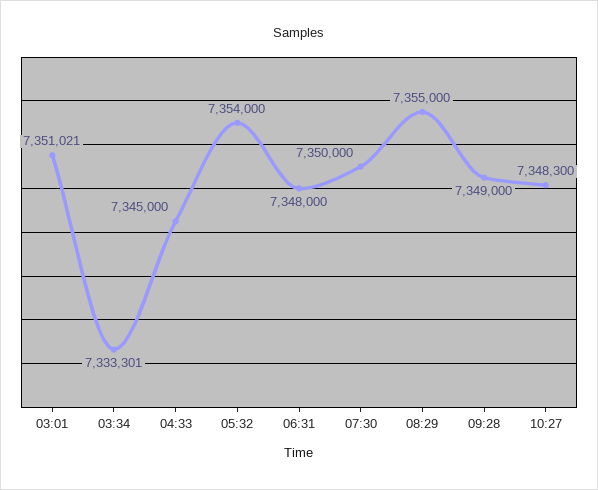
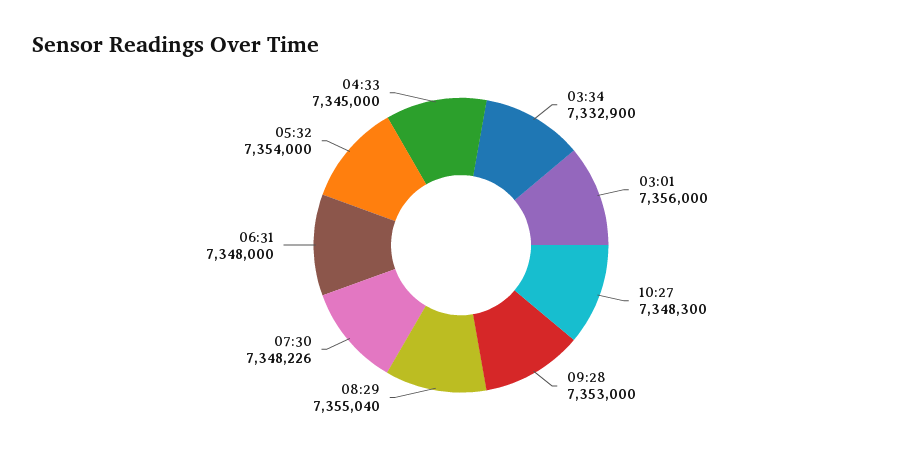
03:01: 7351021 -> 7356000
03:34: 7333301 -> 7332900
07:30: 7350000 -> 7348226
08:29: 7355000 -> 7355040
09:28: 7349000 -> 7353000

